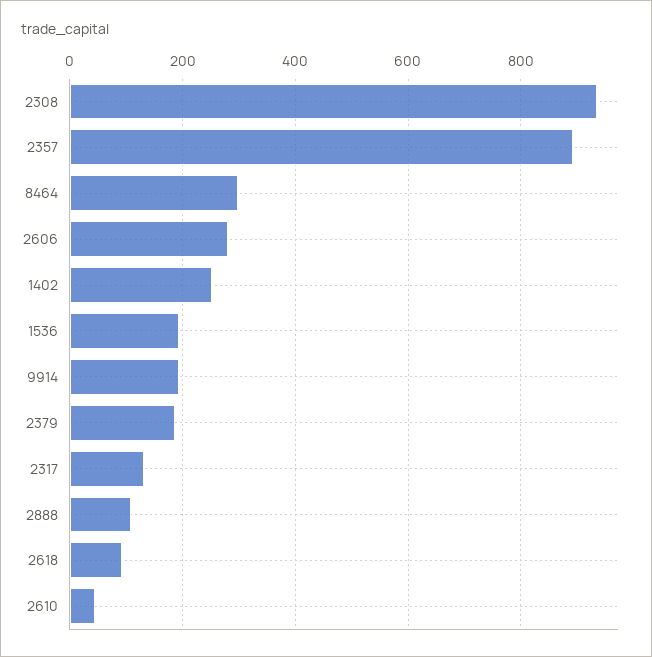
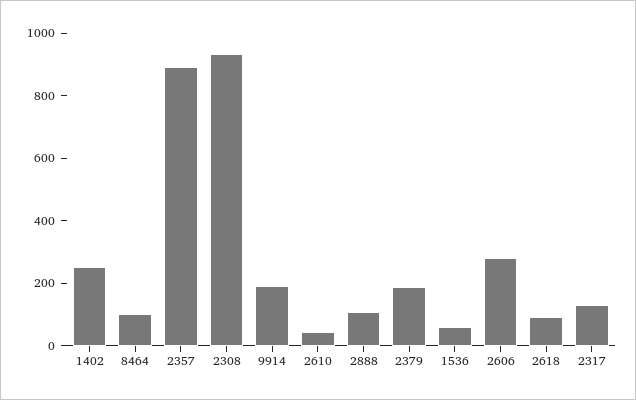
8464: 300 -> 100
1536: 200 -> 50

